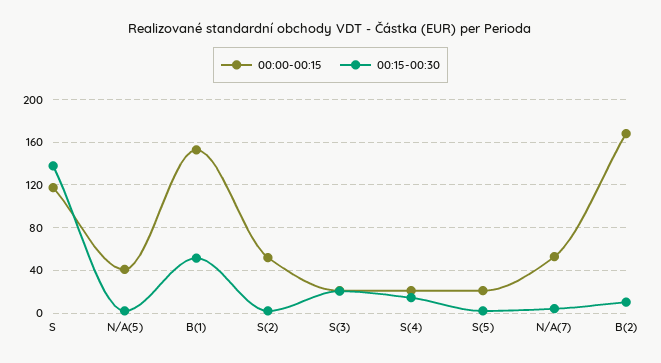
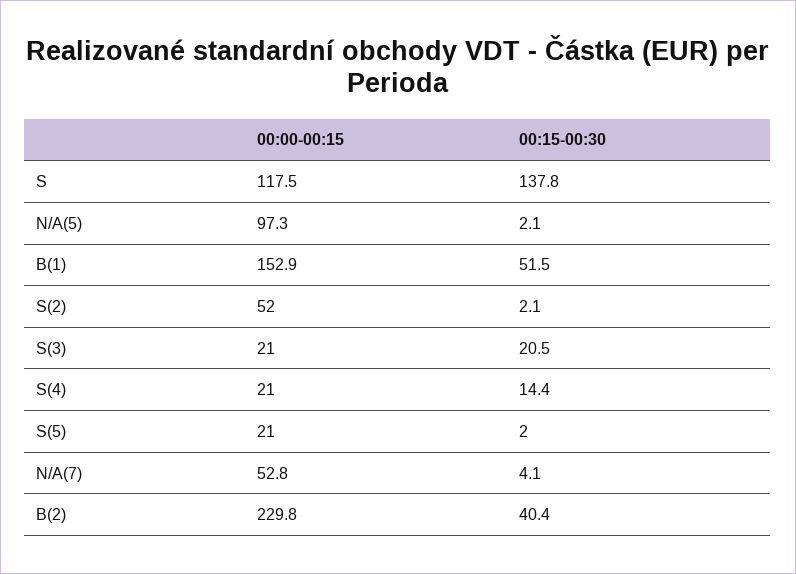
00:00-00:15, N/A(5): 40 -> 97.3
00:00-00:15, B(2): 170 -> 229.8
00:15-00:30, B(2): 10 -> 40.4

